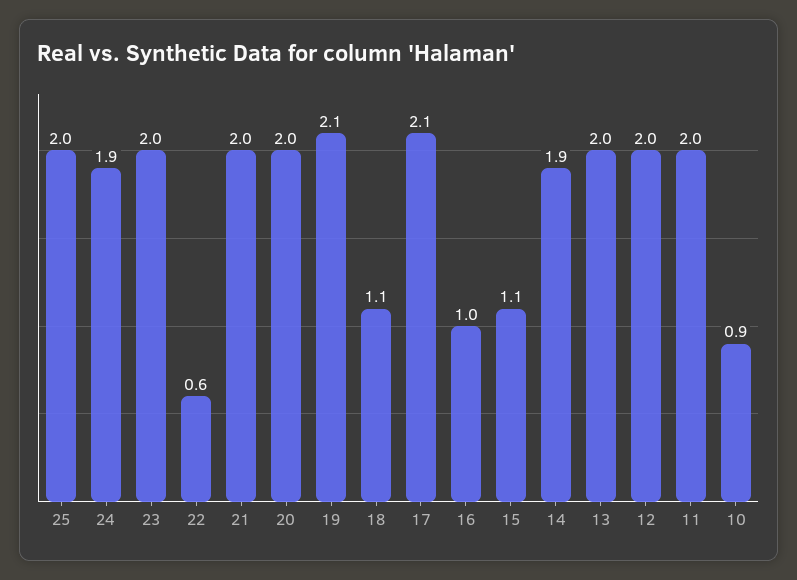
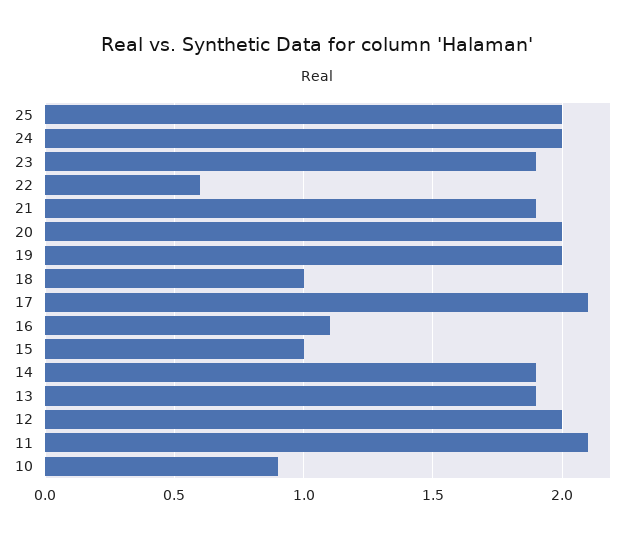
24: 1.9 -> 2
23: 2 -> 1.9
21: 2 -> 1.9
19: 2.1 -> 2
18: 1.1 -> 1
16: 1 -> 1.1
15: 1.1 -> 1
13: 2 -> 1.9
11: 2 -> 2.1

